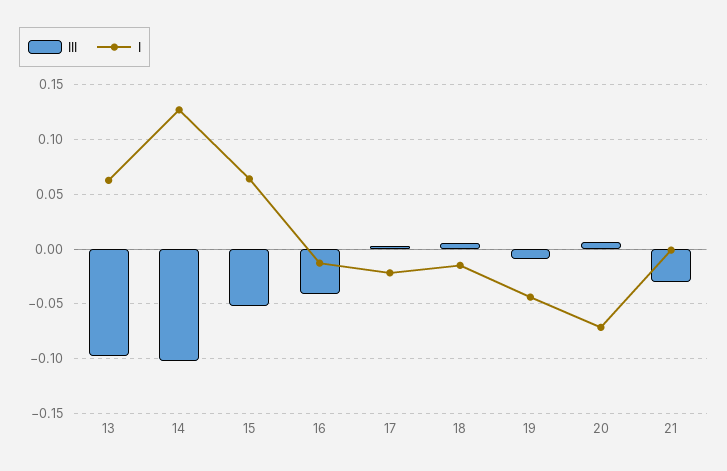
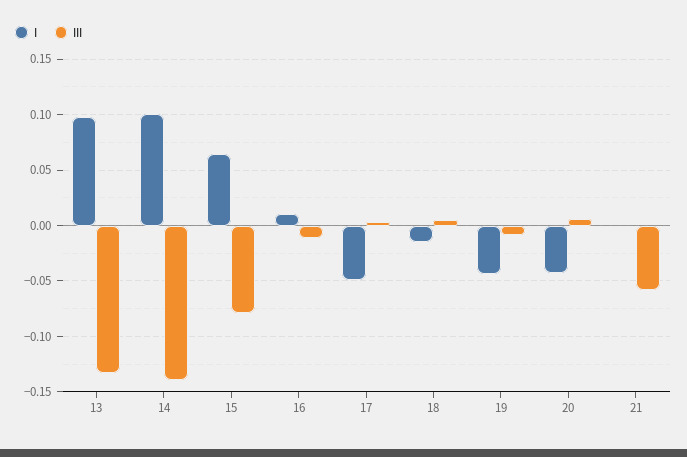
III, 13: -0.1 -> -0.13
I, 13: 0.06 -> 0.1
III, 14: -0.1 -> -0.14
I, 14: 0.13 -> 0.1
III, 15: -0.05 -> -0.08
III, 16: -0.04 -> -0.01
I, 16: -0.01 -> 0.01
I, 17: -0.02 -> -0.05
I, 20: -0.07 -> -0.04
III, 21: -0.03 -> -0.06

